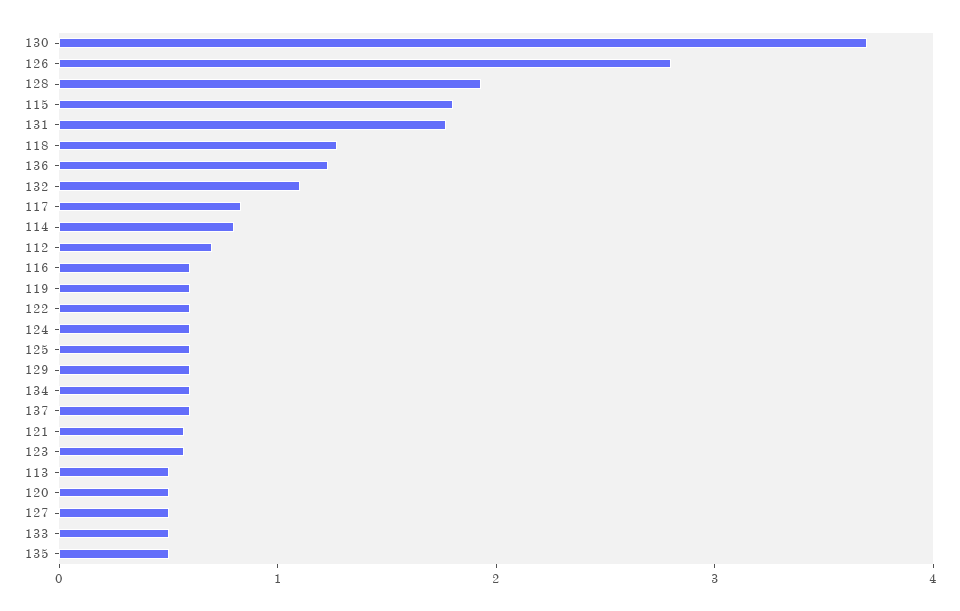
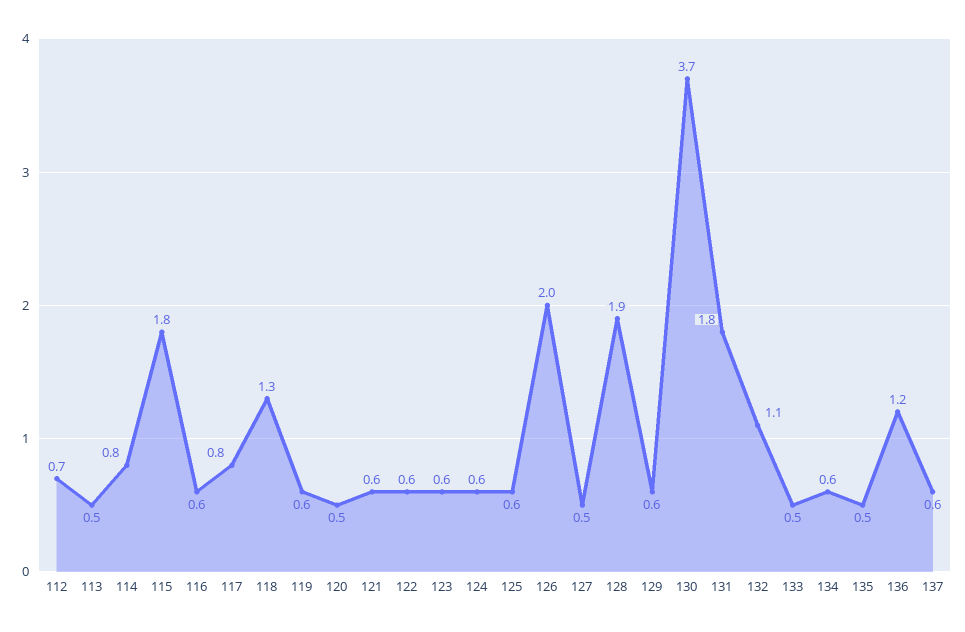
126: 2.8 -> 2

